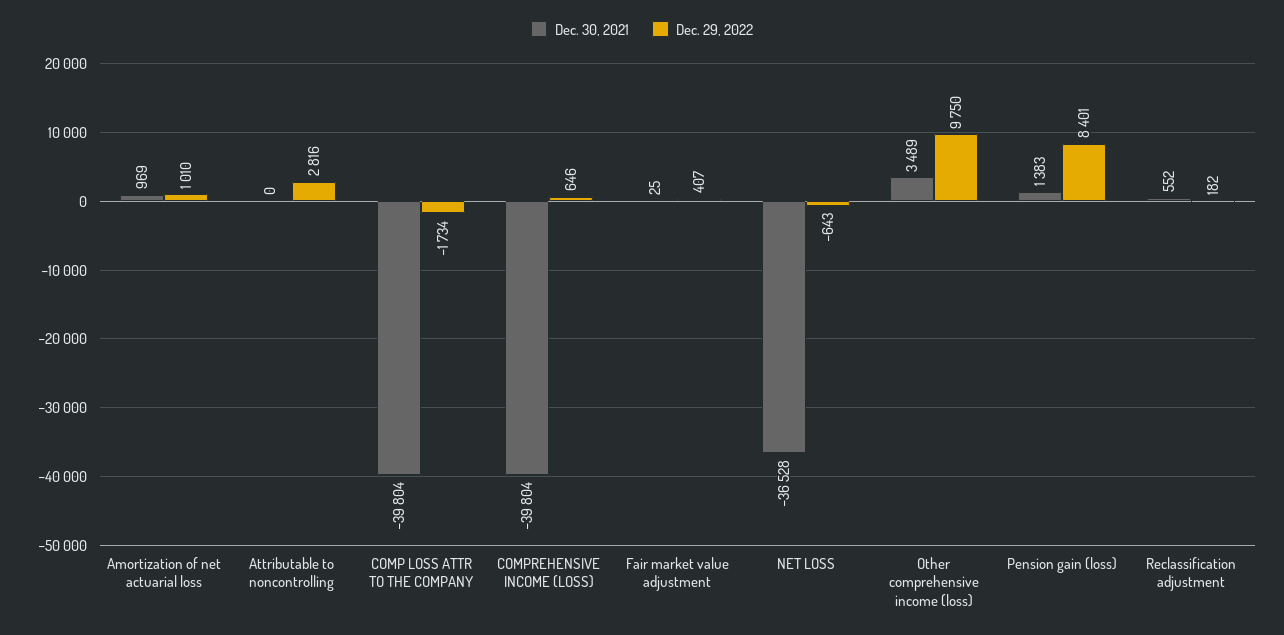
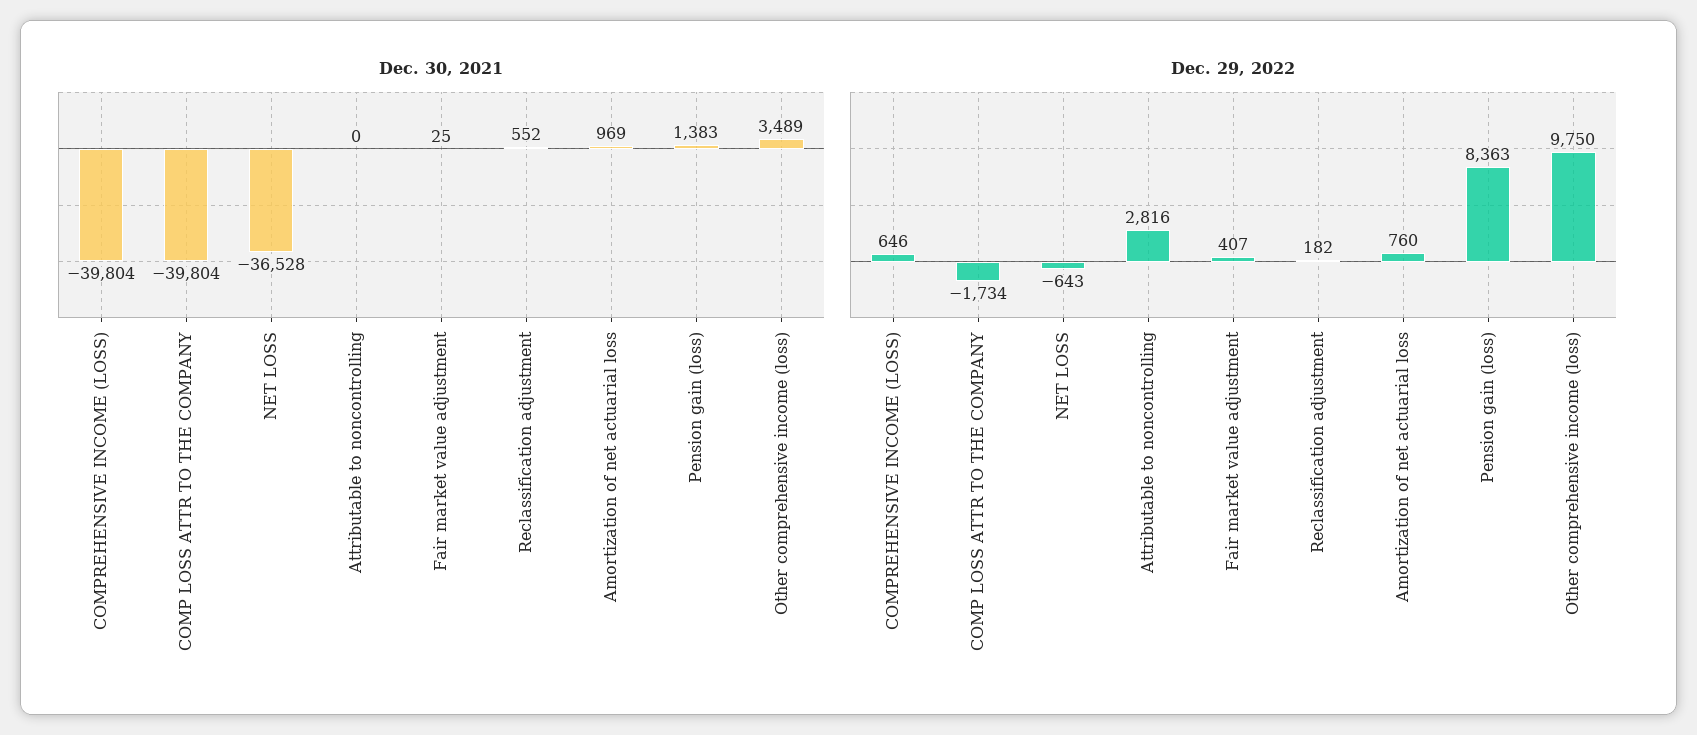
Dec. 29, 2022, Amortization of net actuarial loss: 1010 -> 760
Dec. 29, 2022, Pension gain (loss): 8401 -> 8363

